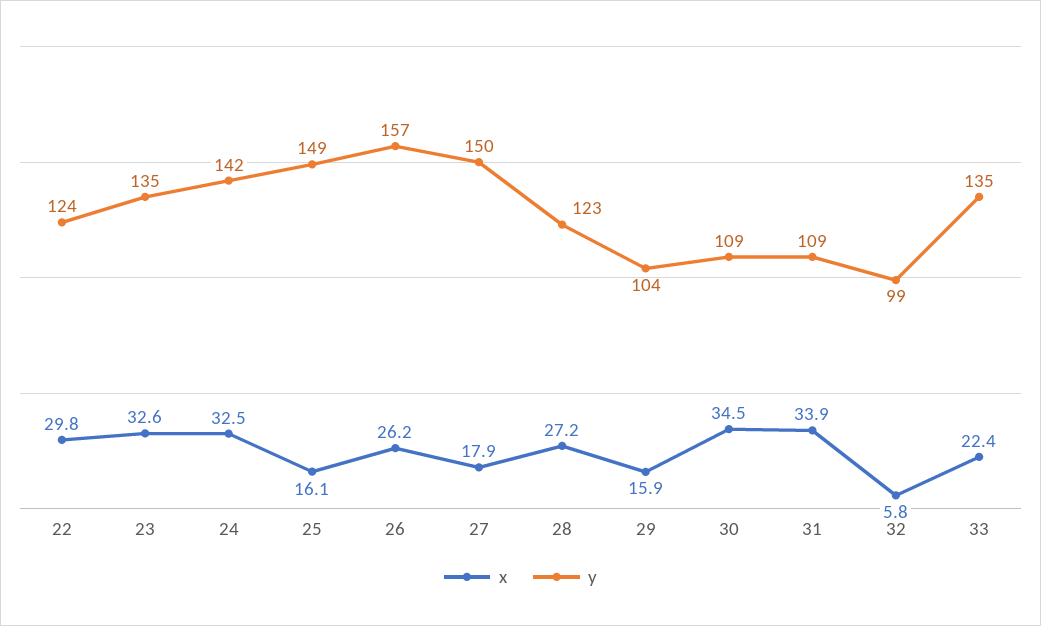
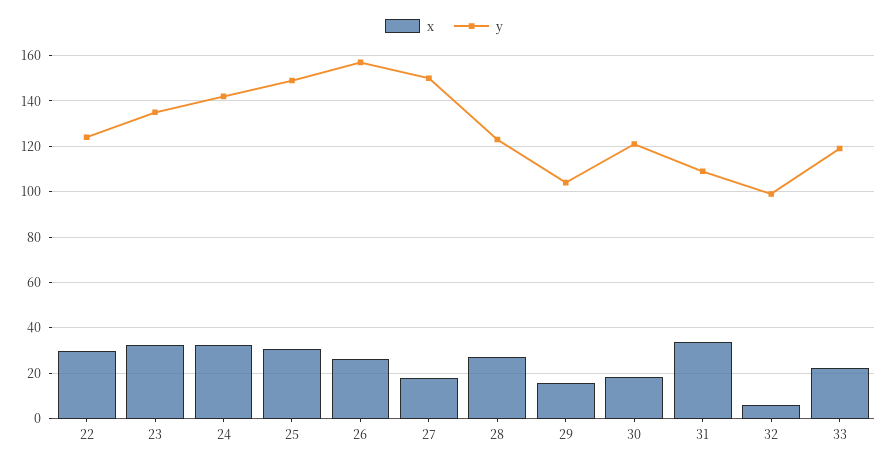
x, 25: 16.1 -> 30
x, 30: 34.5 -> 20
y, 30: 109 -> 120
y, 33: 135 -> 120

